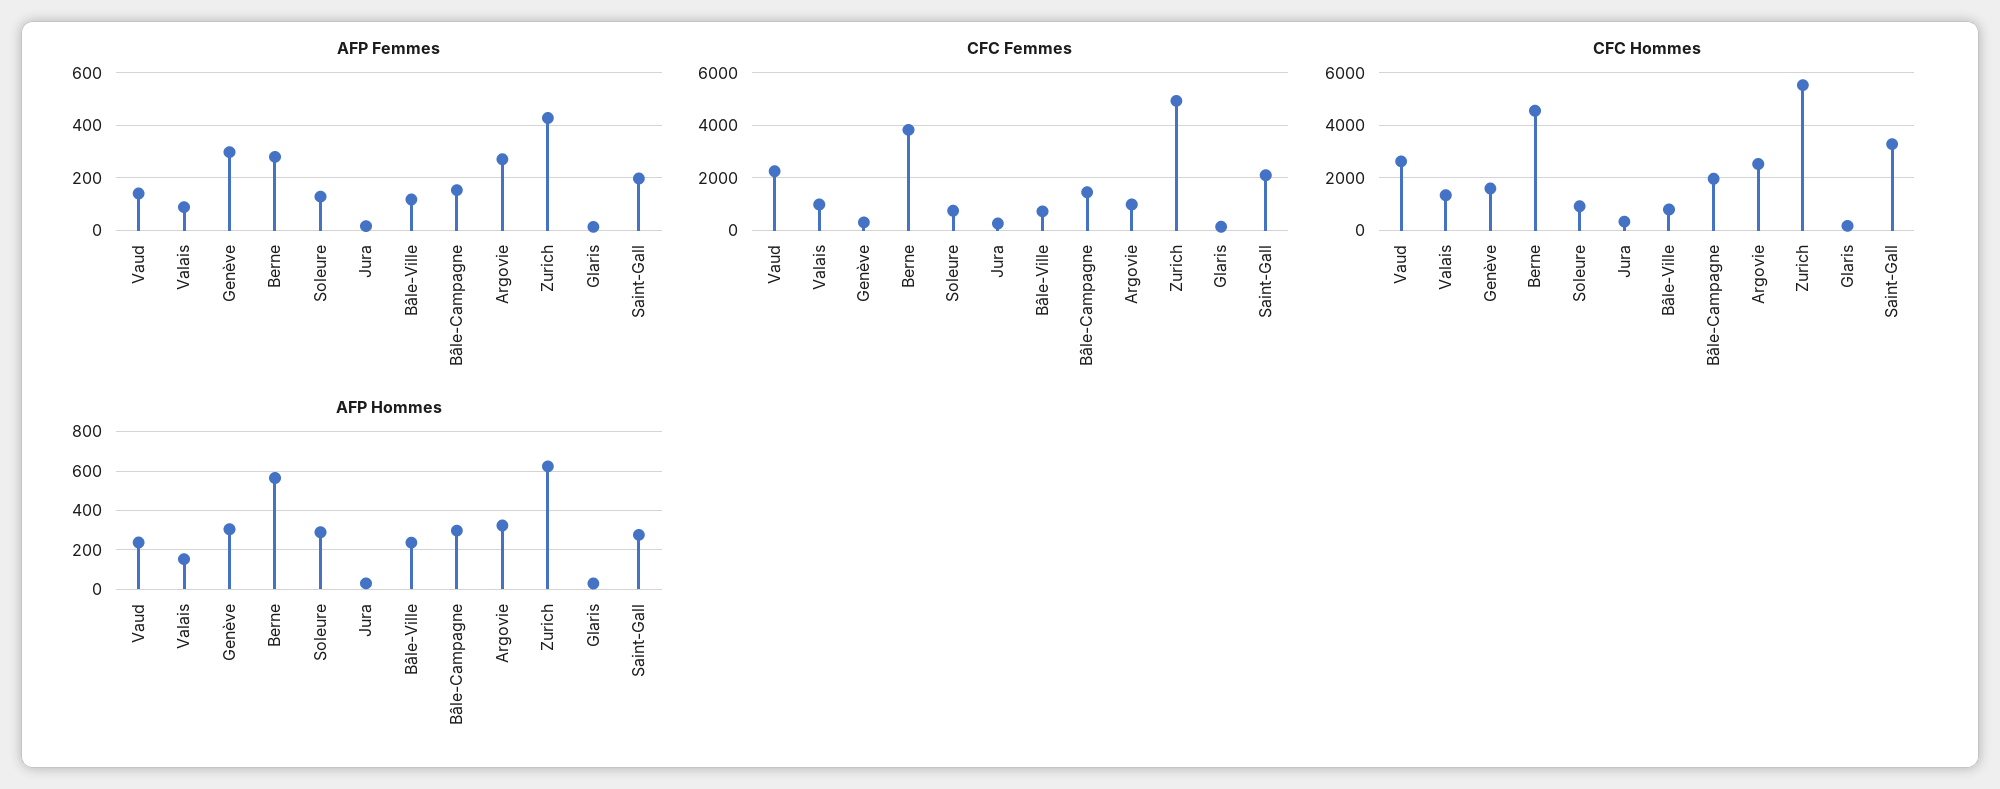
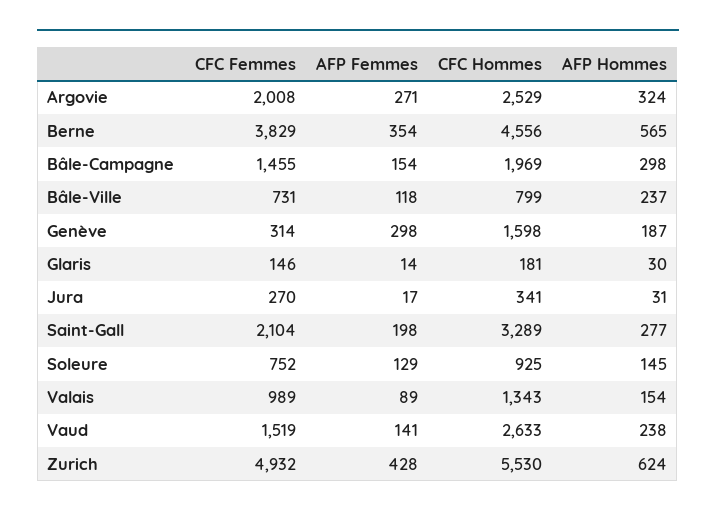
AFP Femmes, Berne: 275 -> 354
CFC Femmes, Vaud: 2250 -> 1519
CFC Femmes, Argovie: 1000 -> 2008
AFP Hommes, Genève: 300 -> 187
AFP Hommes, Soleure: 300 -> 145

